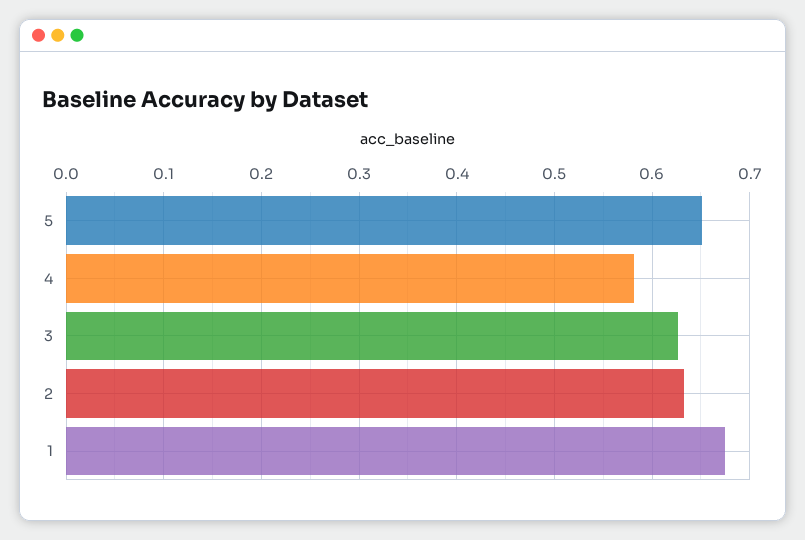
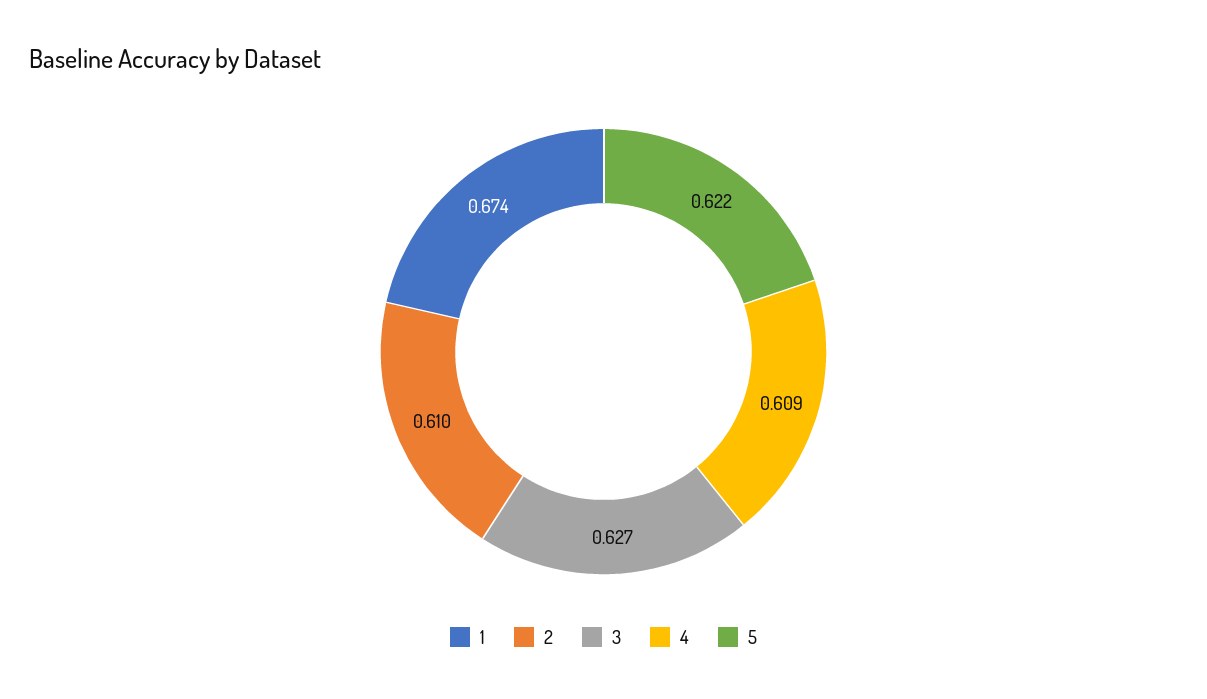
5: 0.65 -> 0.622
4: 0.58 -> 0.609
2: 0.63 -> 0.61

